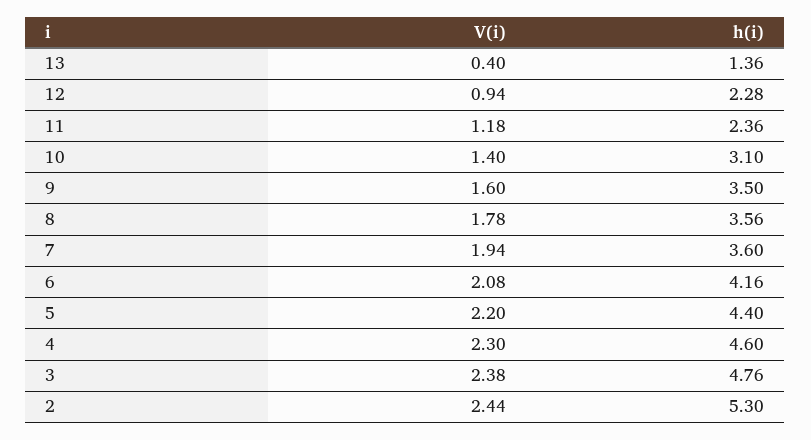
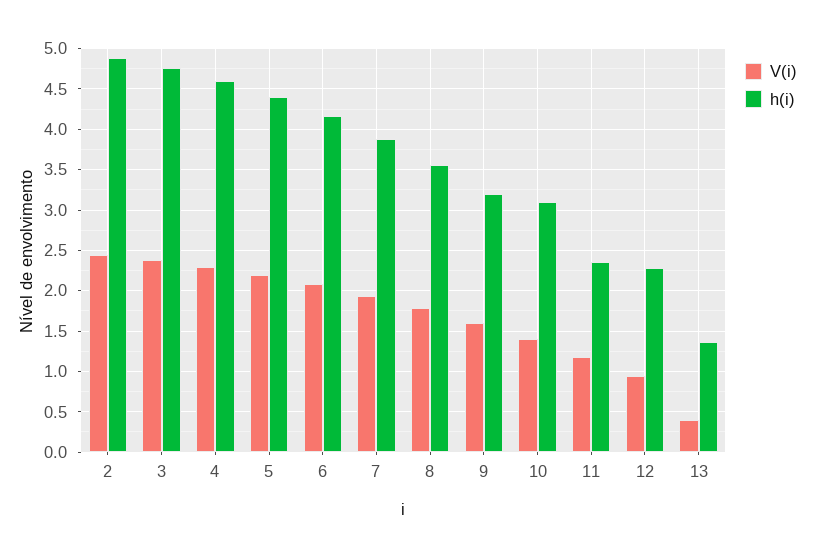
h(i), 9: 3.5 -> 3.2
h(i), 7: 3.6 -> 3.9
h(i), 2: 5.3 -> 4.9

